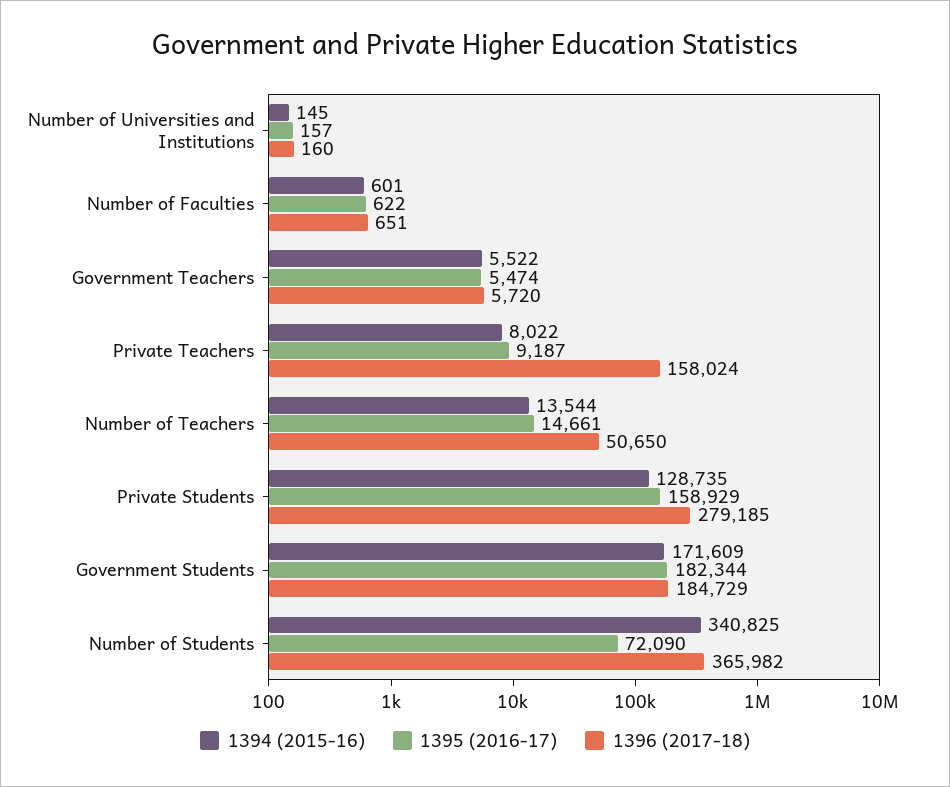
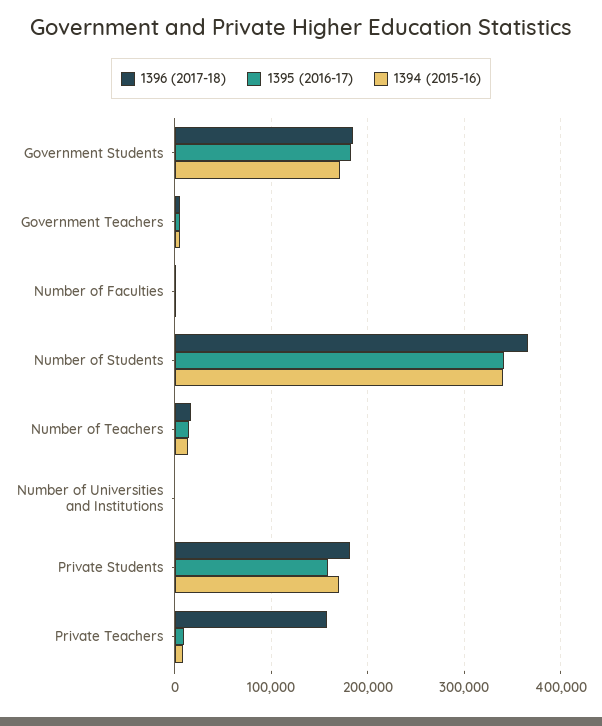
1396 (2017-18), Number of Teachers: 50650 -> 20000
1394 (2015-16), Private Students: 128735 -> 170000
1396 (2017-18), Private Students: 279185 -> 180000
1395 (2016-17), Number of Students: 72090 -> 340000

